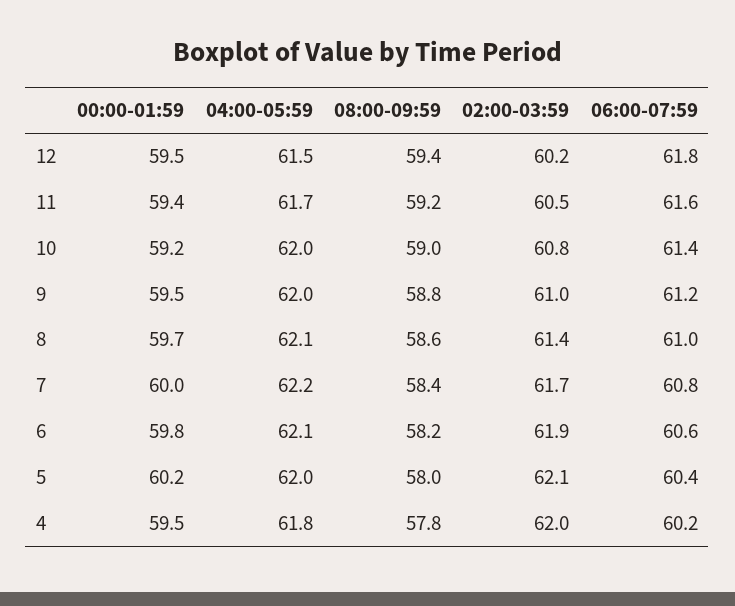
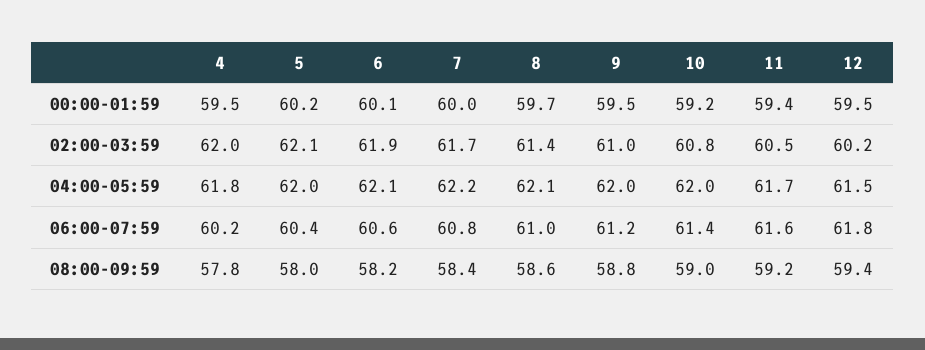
00:00-01:59, 6: 59.8 -> 60.1

